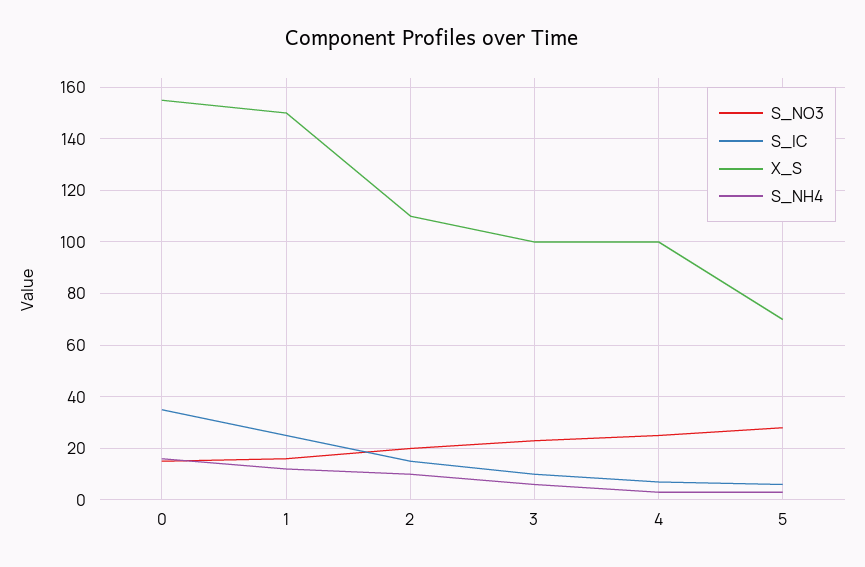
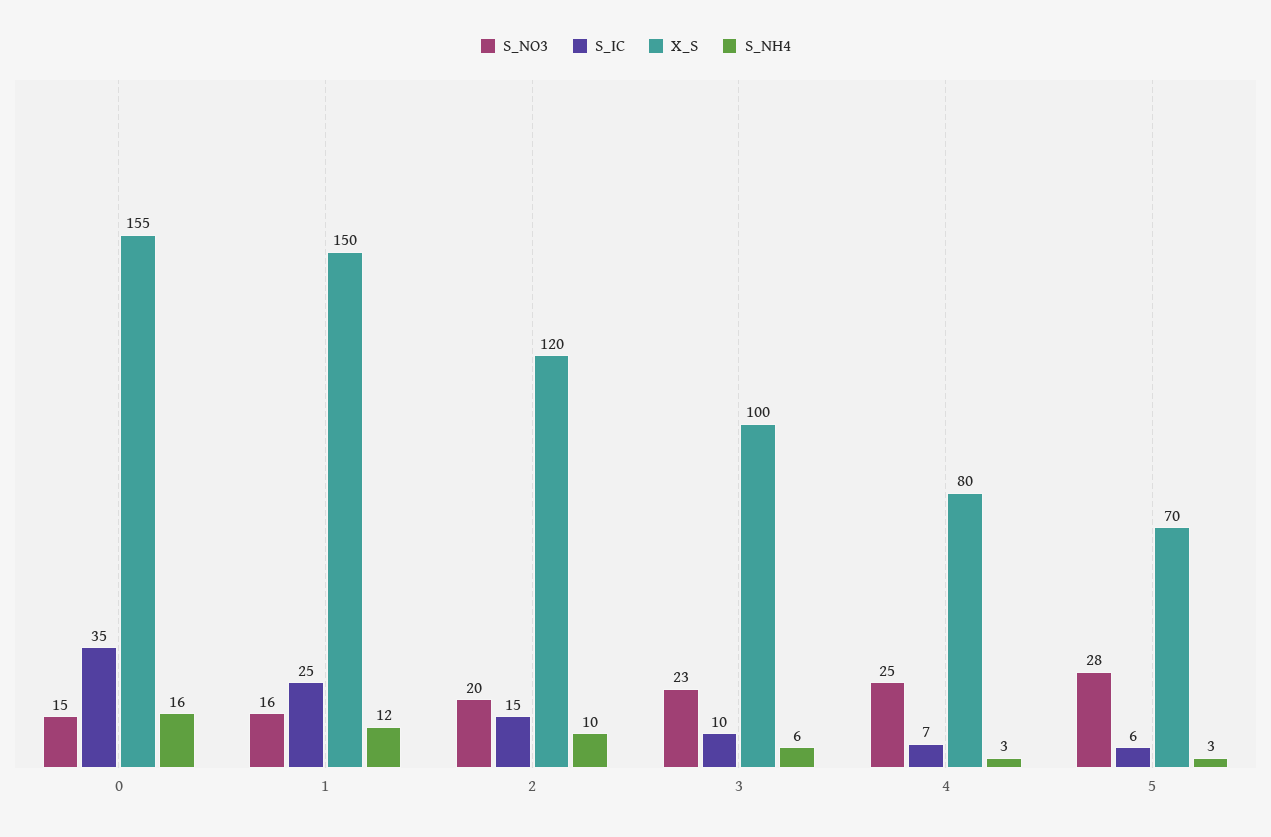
X_S, 2: 110 -> 120
X_S, 4: 100 -> 80

